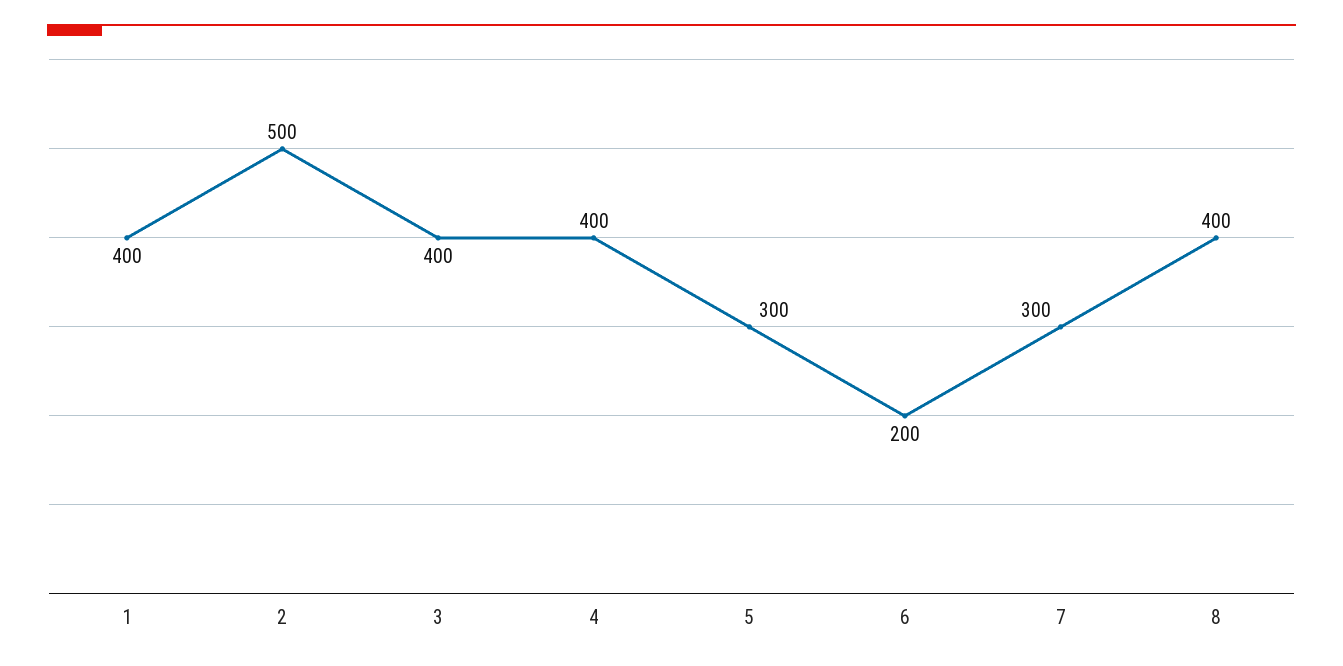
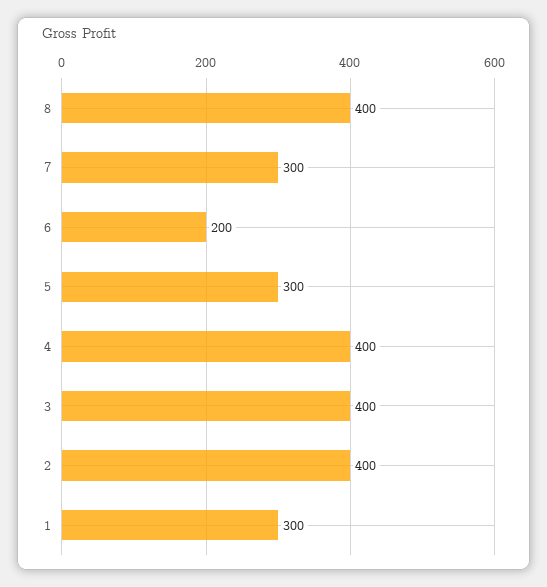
1: 400 -> 300
2: 500 -> 400

